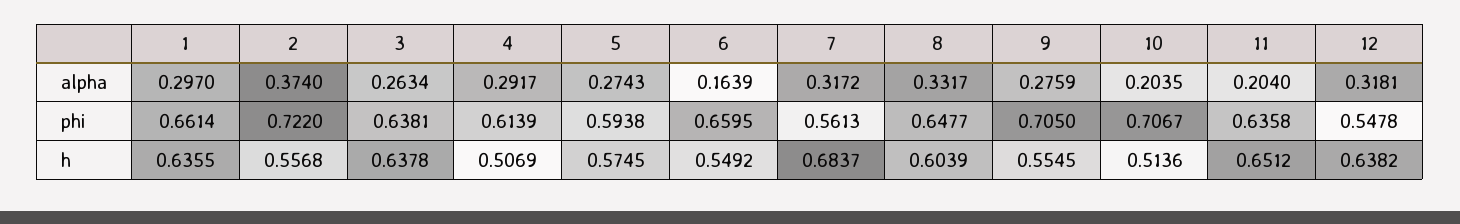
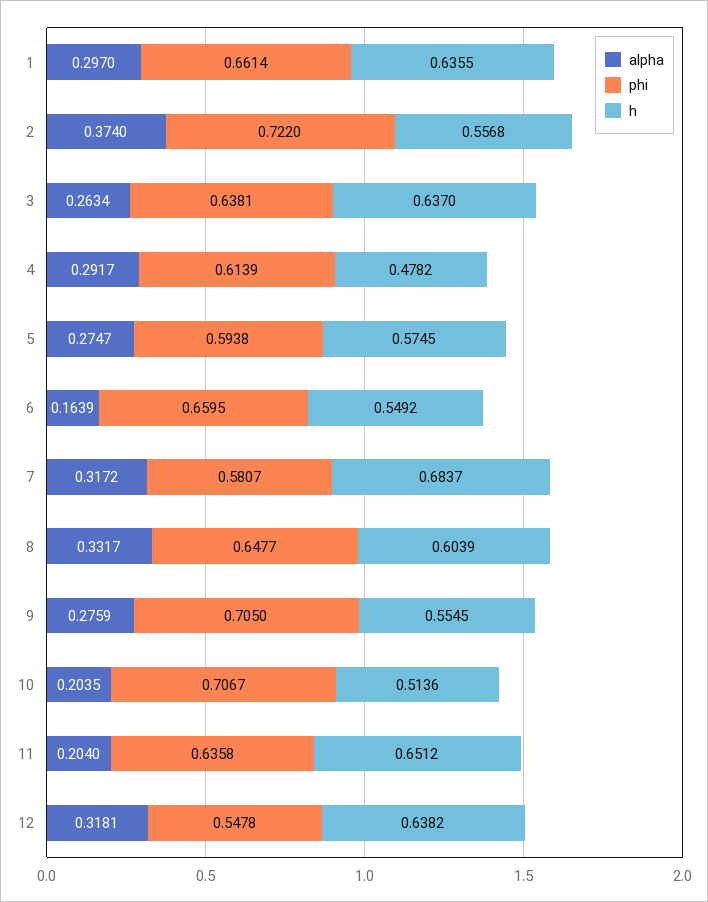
alpha, 5: 0.2743 -> 0.2747
phi, 7: 0.5613 -> 0.5807
h, 3: 0.6378 -> 0.637
h, 4: 0.5069 -> 0.4782

